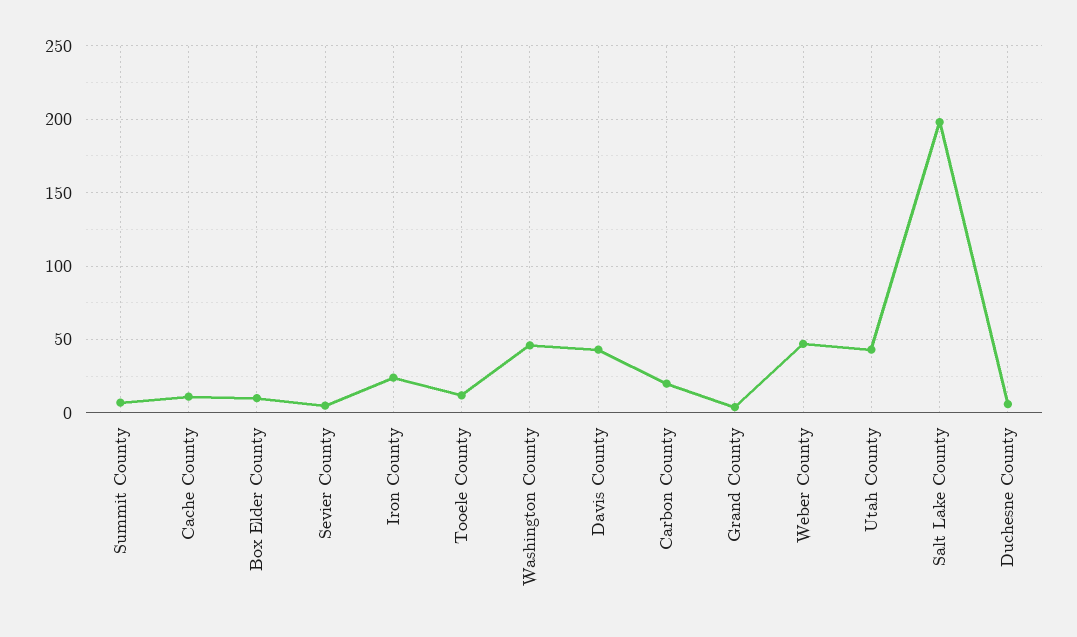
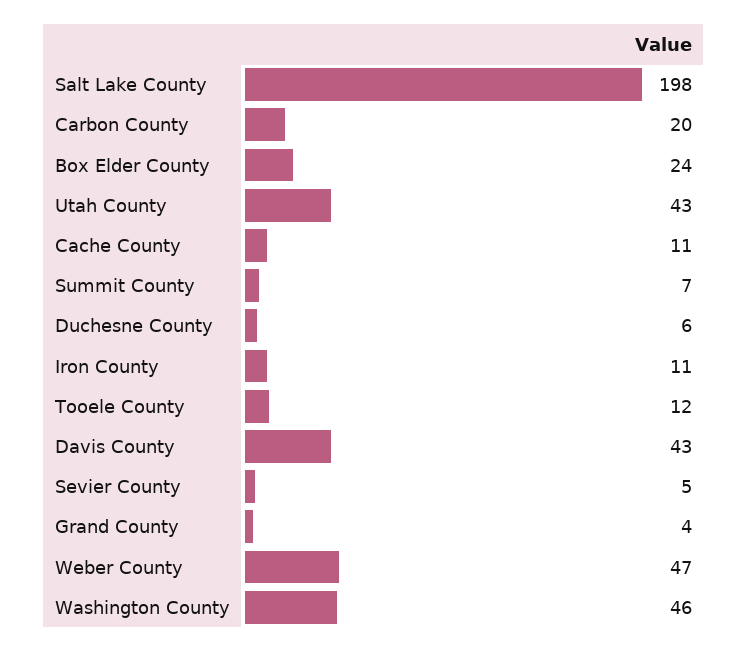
Box Elder County: 10 -> 24
Iron County: 25 -> 11

